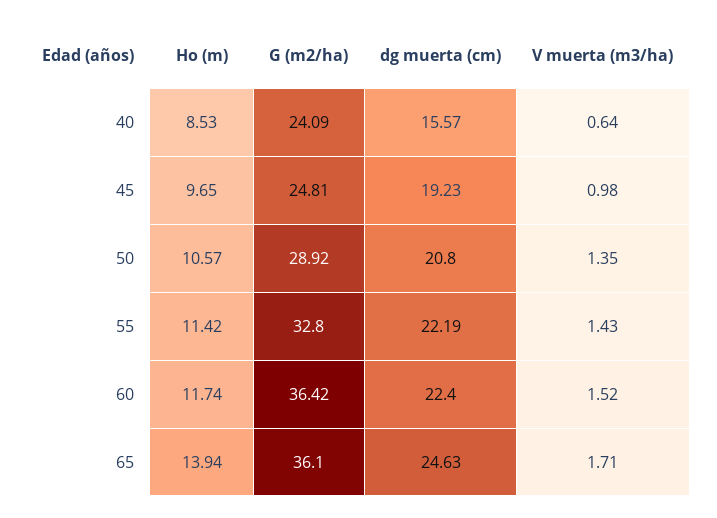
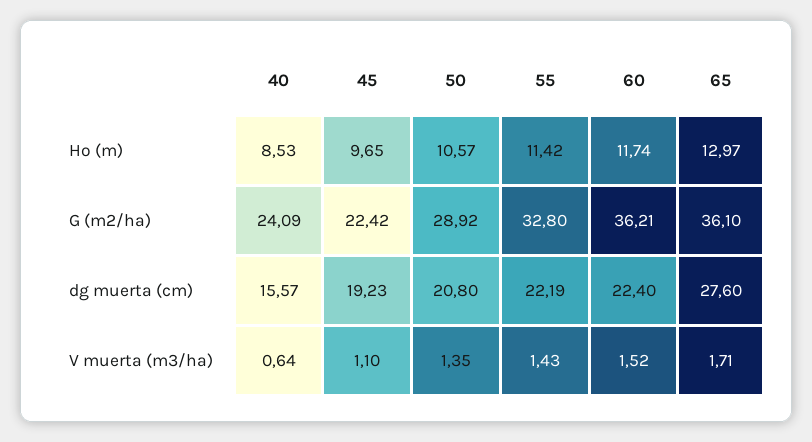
G (m2/ha), 45: 24.81 -> 22.42
V muerta (m3/ha), 45: 0.98 -> 1.1
G (m2/ha), 60: 36.42 -> 36.21
Ho (m), 65: 13.94 -> 12.97
dg muerta (cm), 65: 24.63 -> 27.6

